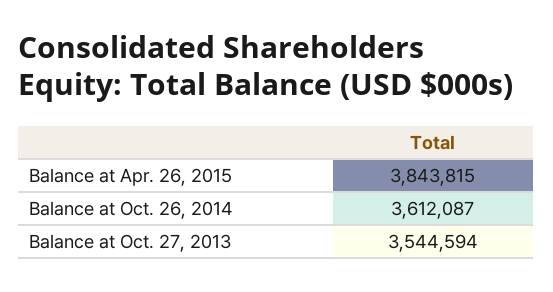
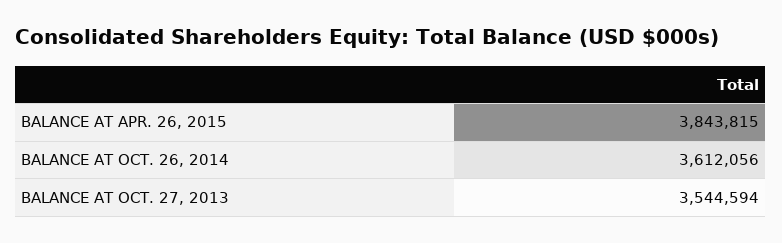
Balance at Oct. 26, 2014: 3612087 -> 3612056

